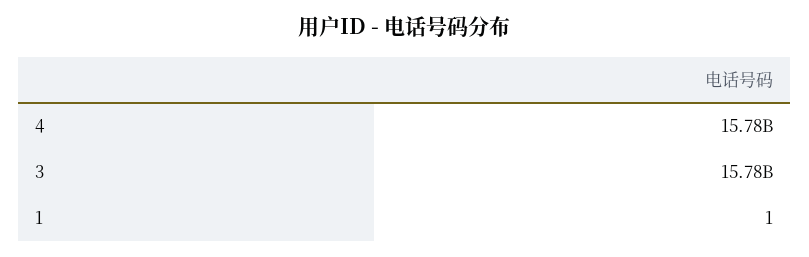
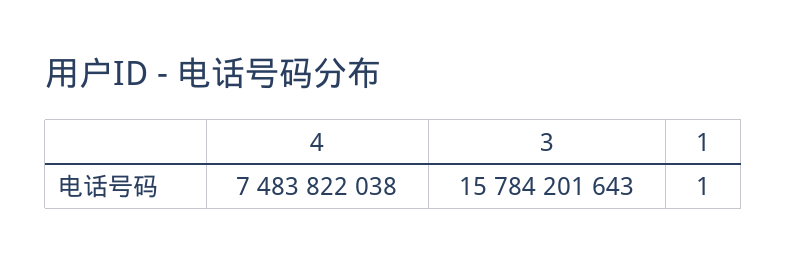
4: 15780000000 -> 7483822038

